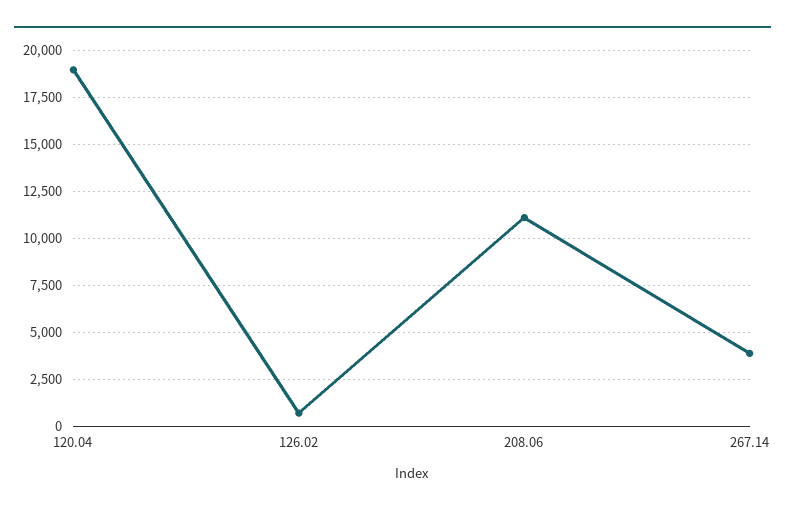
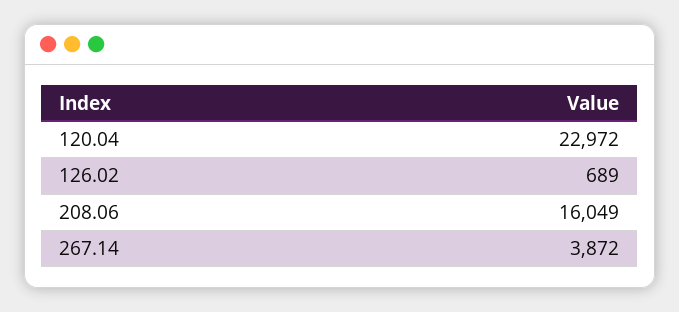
120.04: 19000 -> 22972
208.06: 11000 -> 16049

